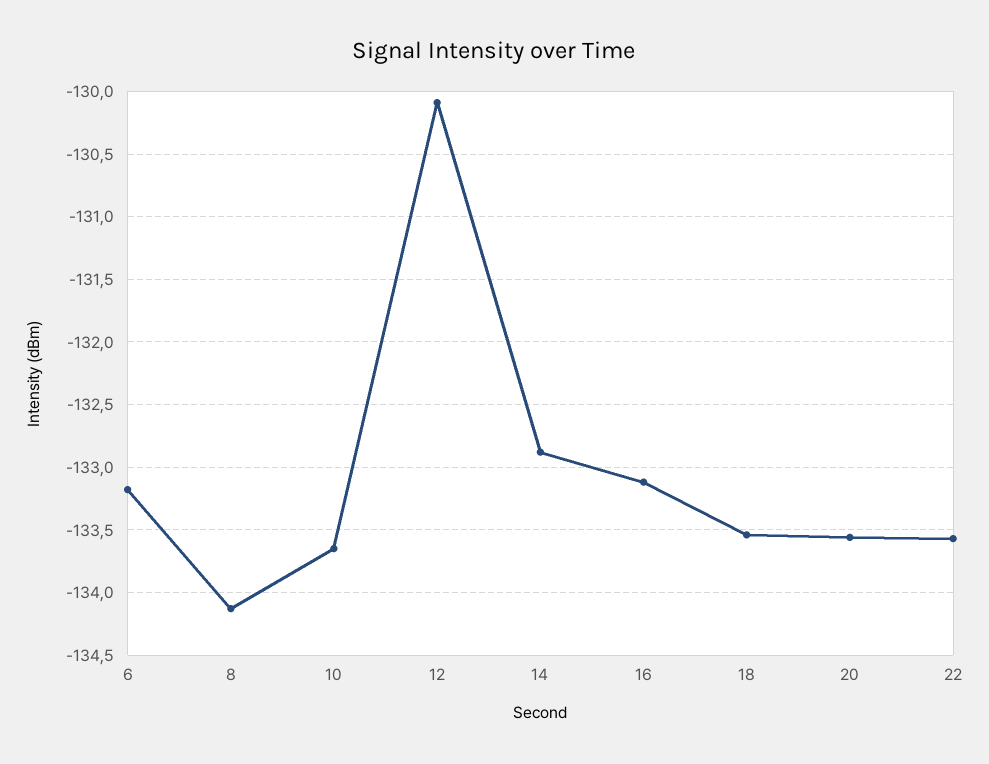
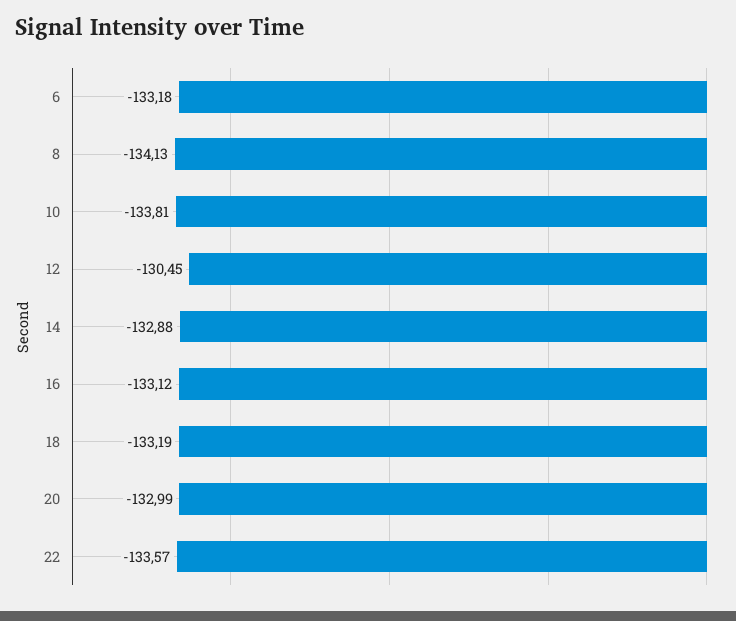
10: -133.65 -> -133.81
12: -130.1 -> -130.45
18: -133.55 -> -133.19
20: -133.55 -> -132.99

